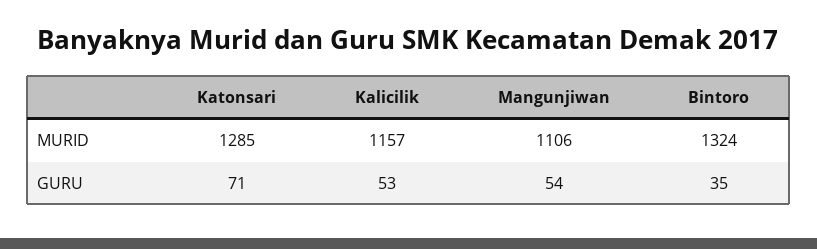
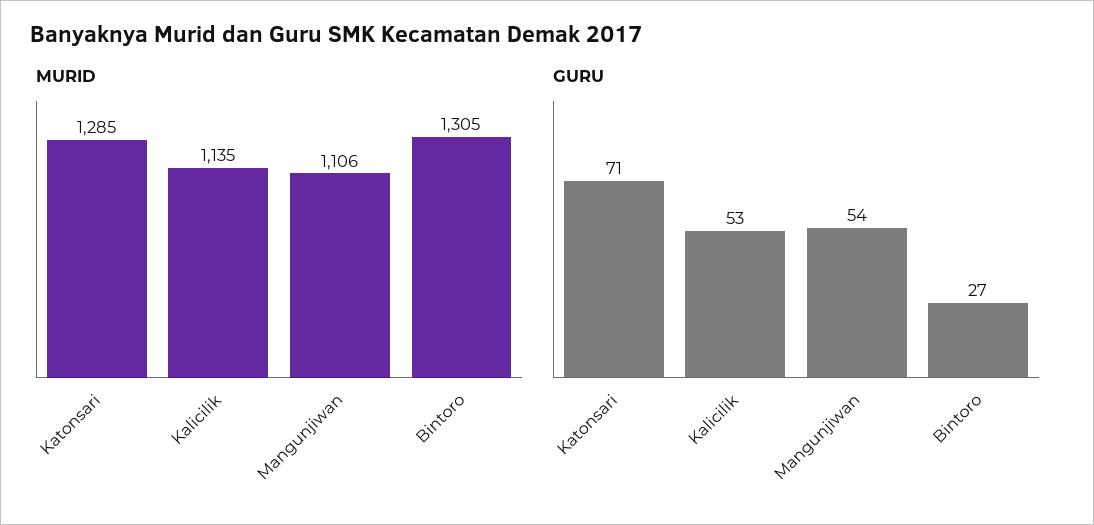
MURID, Kalicilik: 1157 -> 1135
MURID, Bintoro: 1324 -> 1305
GURU, Bintoro: 35 -> 27

